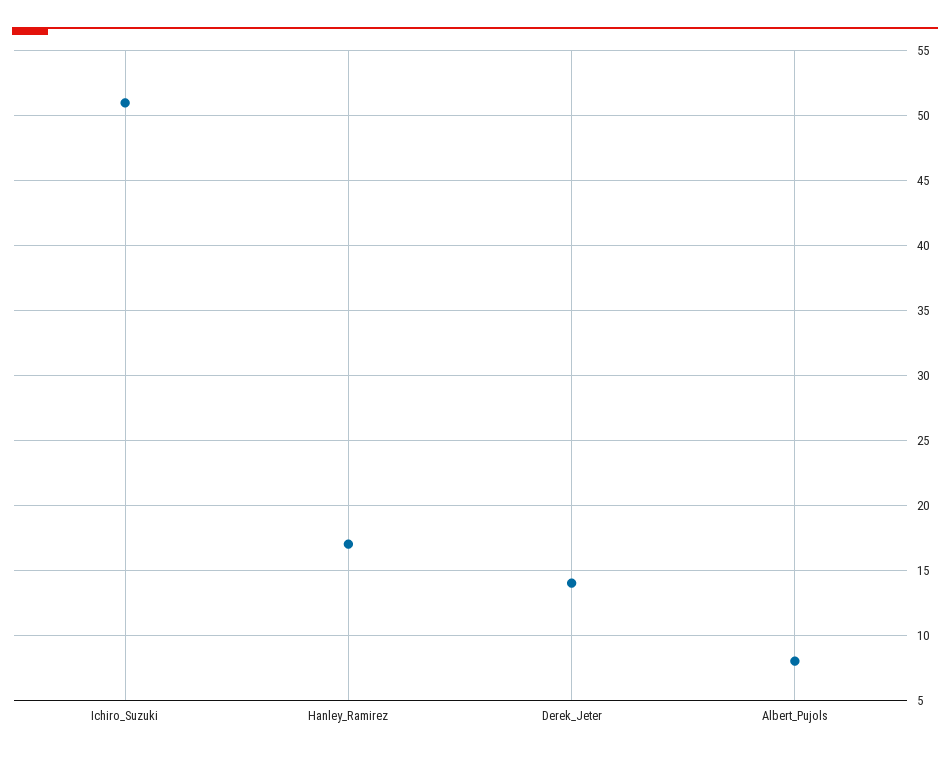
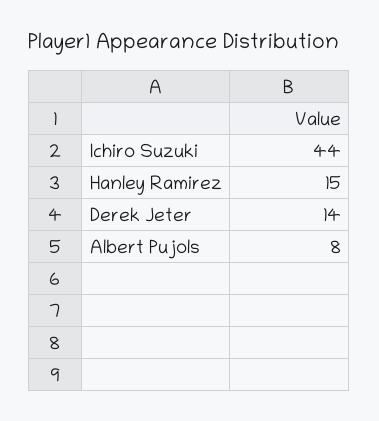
Ichiro_Suzuki: 51 -> 44
Hanley_Ramirez: 17 -> 15

